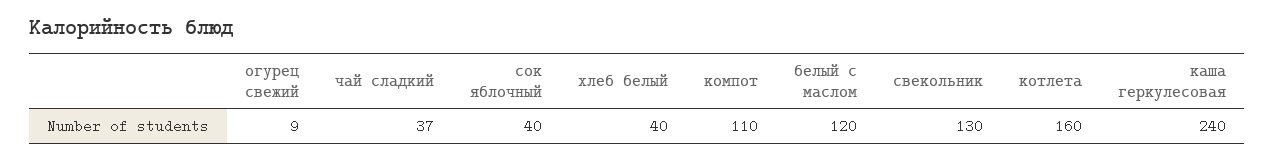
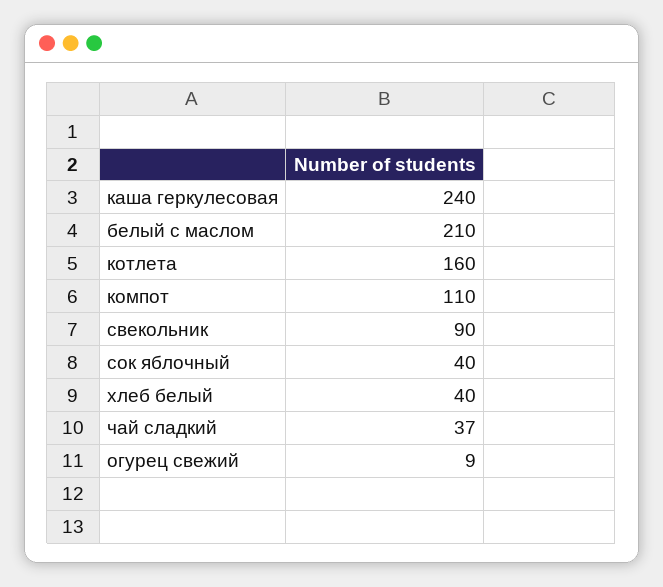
белый с маслом: 120 -> 210
свекольник: 130 -> 90

